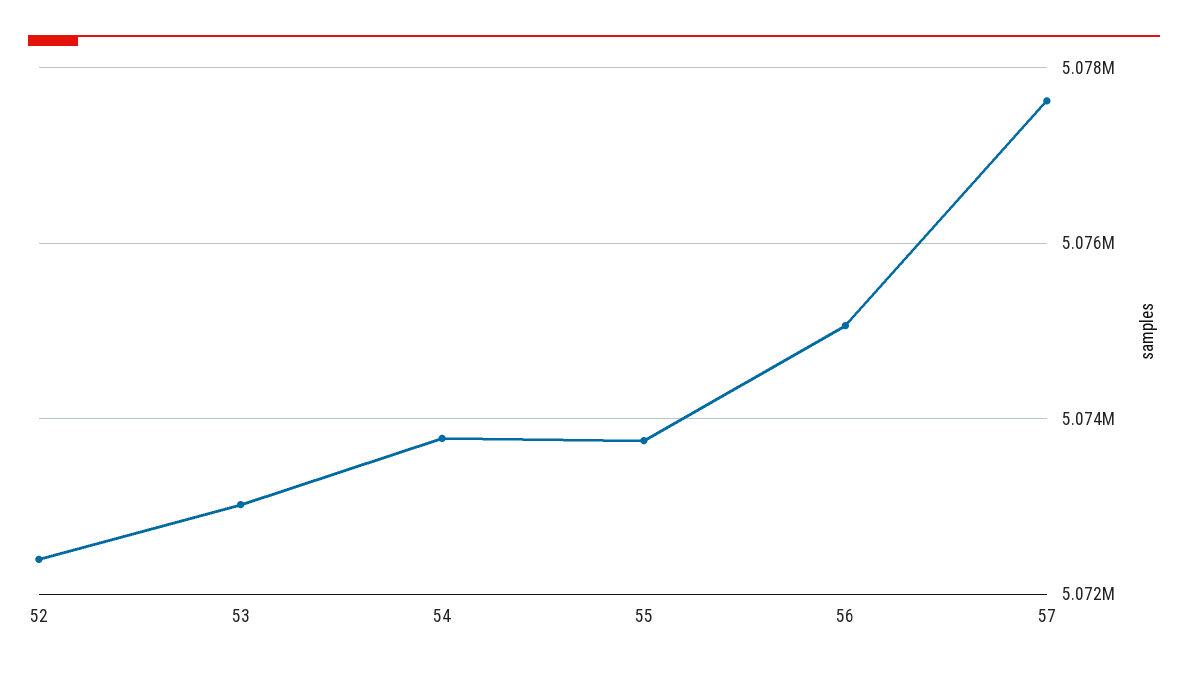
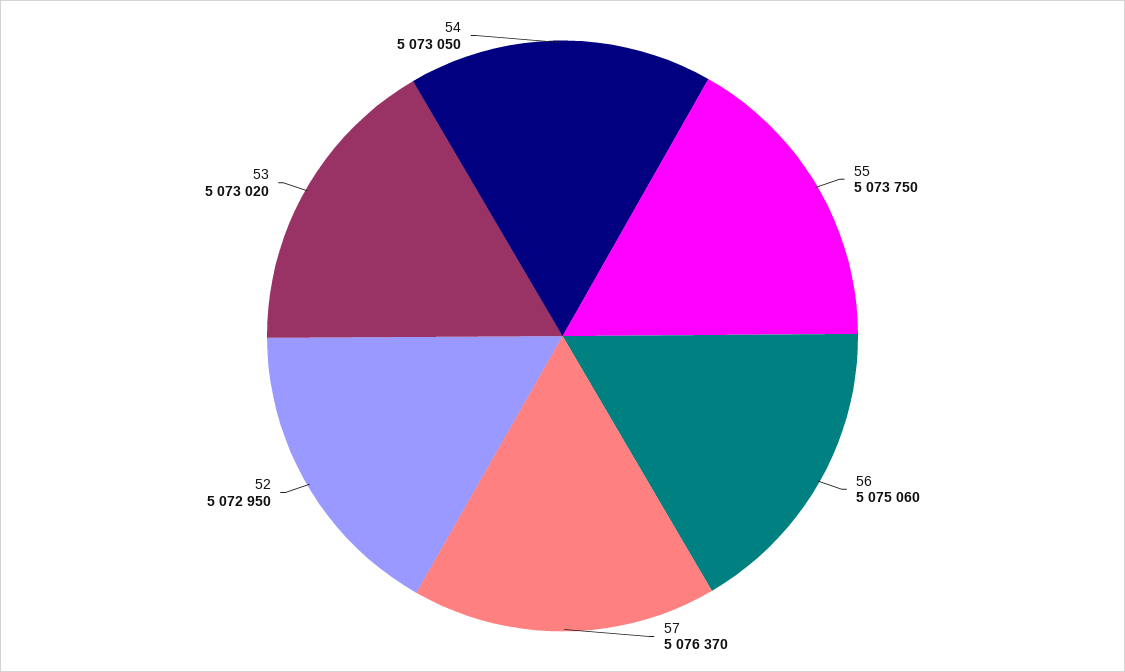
52: 5072400 -> 5072950
54: 5073800 -> 5073050
57: 5077600 -> 5076370

